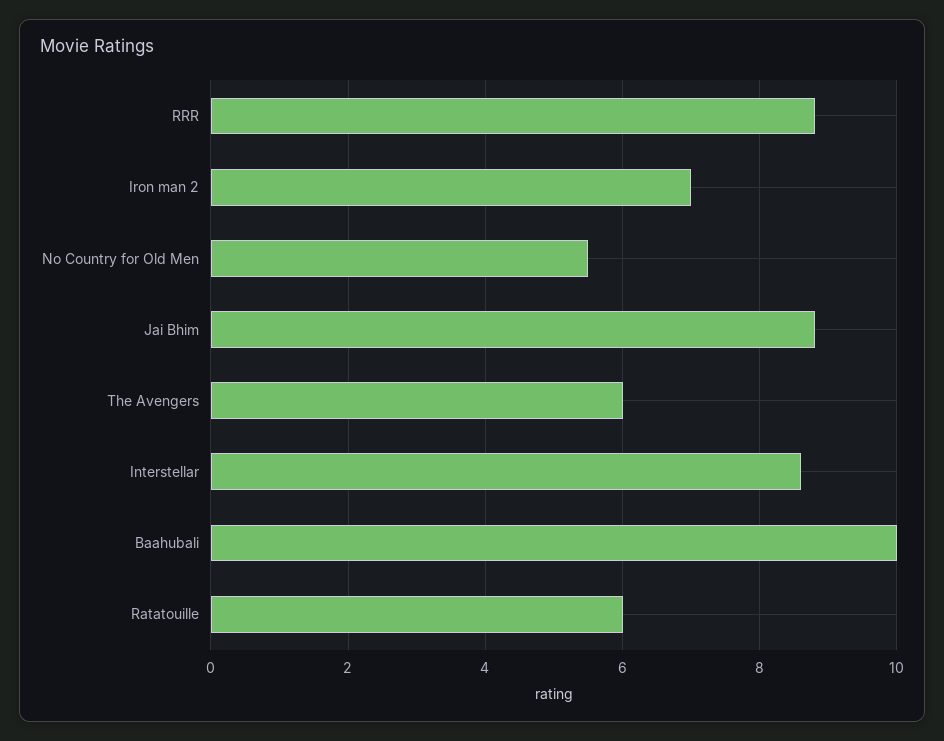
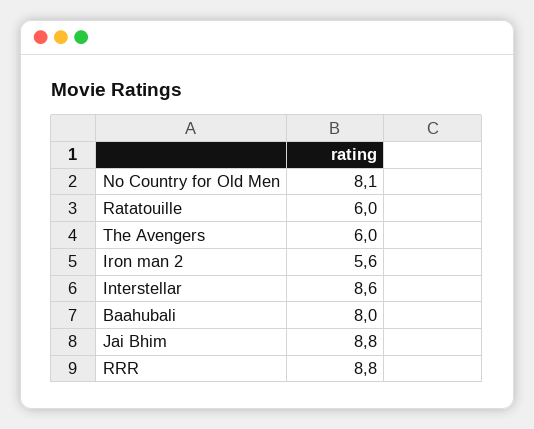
Iron man 2: 7 -> 5.6
No Country for Old Men: 5.5 -> 8.1
Baahubali: 10 -> 8

